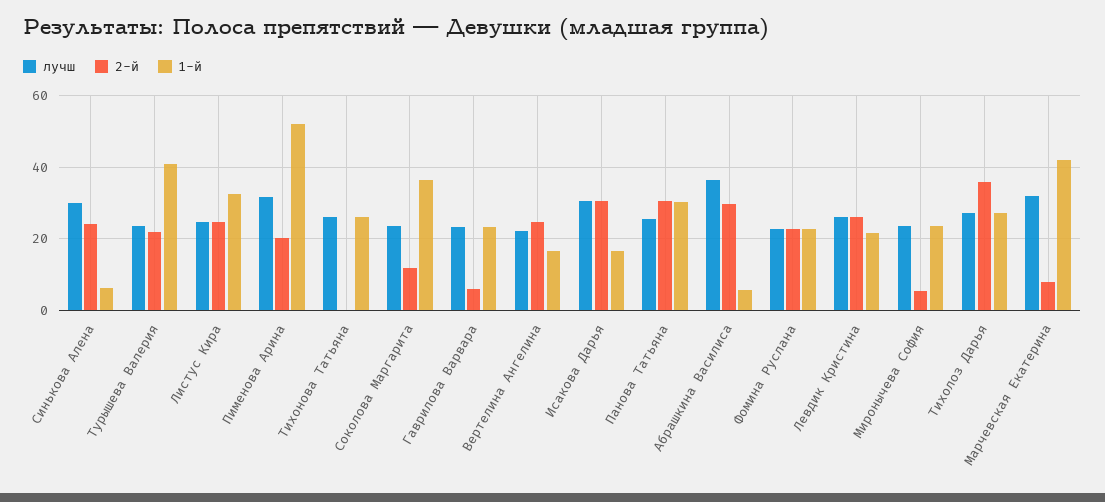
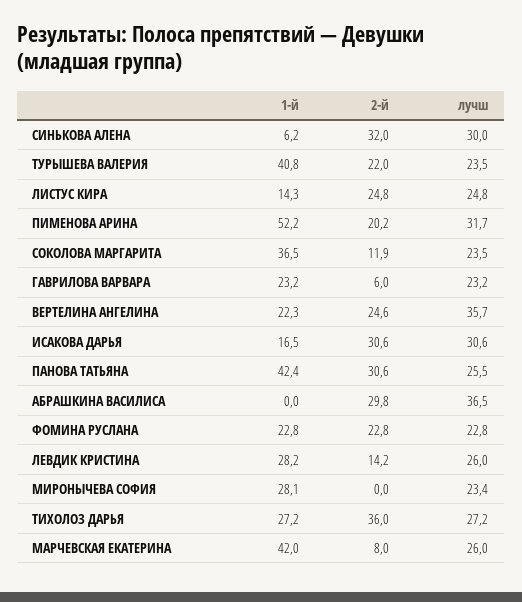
2-й, Синькова Алена: 24 -> 32
1-й, Листус Кира: 32 -> 14.3
лучш, Тихонова Татьяна: 26 -> none
2-й, Тихонова Татьяна: 0 -> none
1-й, Тихонова Татьяна: 26 -> none
лучш, Вертелина Ангелина: 22 -> 35.7
1-й, Вертелина Ангелина: 16 -> 22.3
1-й, Панова Татьяна: 30 -> 42.4
1-й, Абрашкина Василиса: 6 -> 0
2-й, Левдик Кристина: 26 -> 14.2
1-й, Левдик Кристина: 22 -> 28.2
2-й, Миронычева София: 6 -> 0
1-й, Миронычева София: 24 -> 28.1
лучш, Марчевская Екатерина: 32 -> 26

